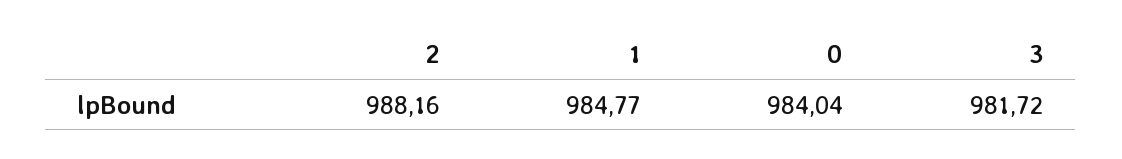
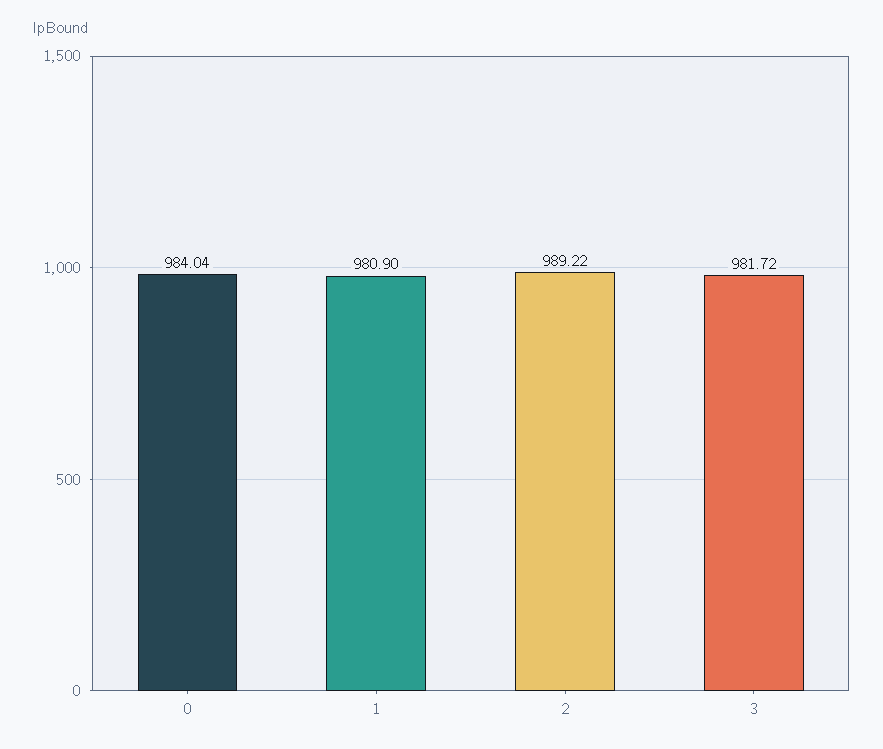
2: 988.16 -> 989.22
1: 984.77 -> 980.9

